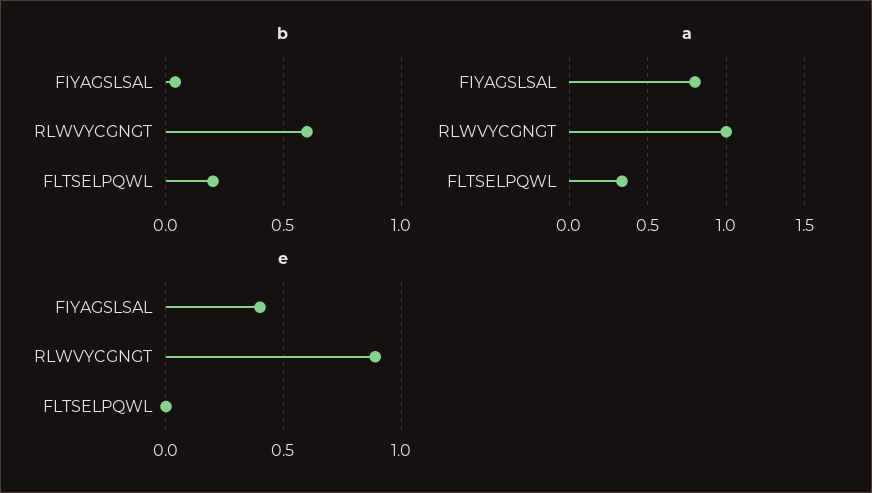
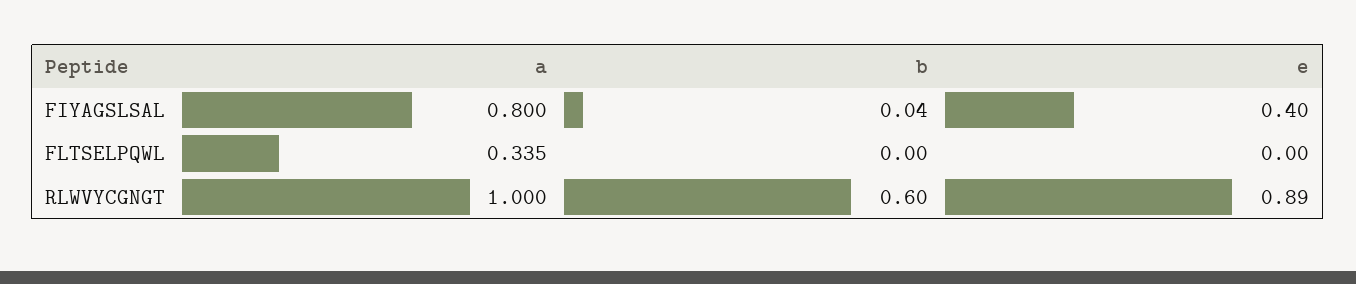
b, FLTSELPQWL: 0.2 -> 0

